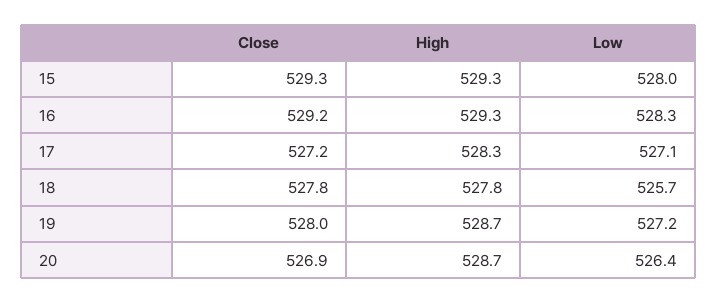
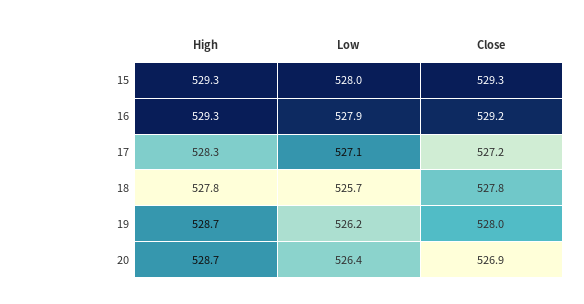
Low, 16: 528.3 -> 527.9
Low, 19: 527.2 -> 526.2

